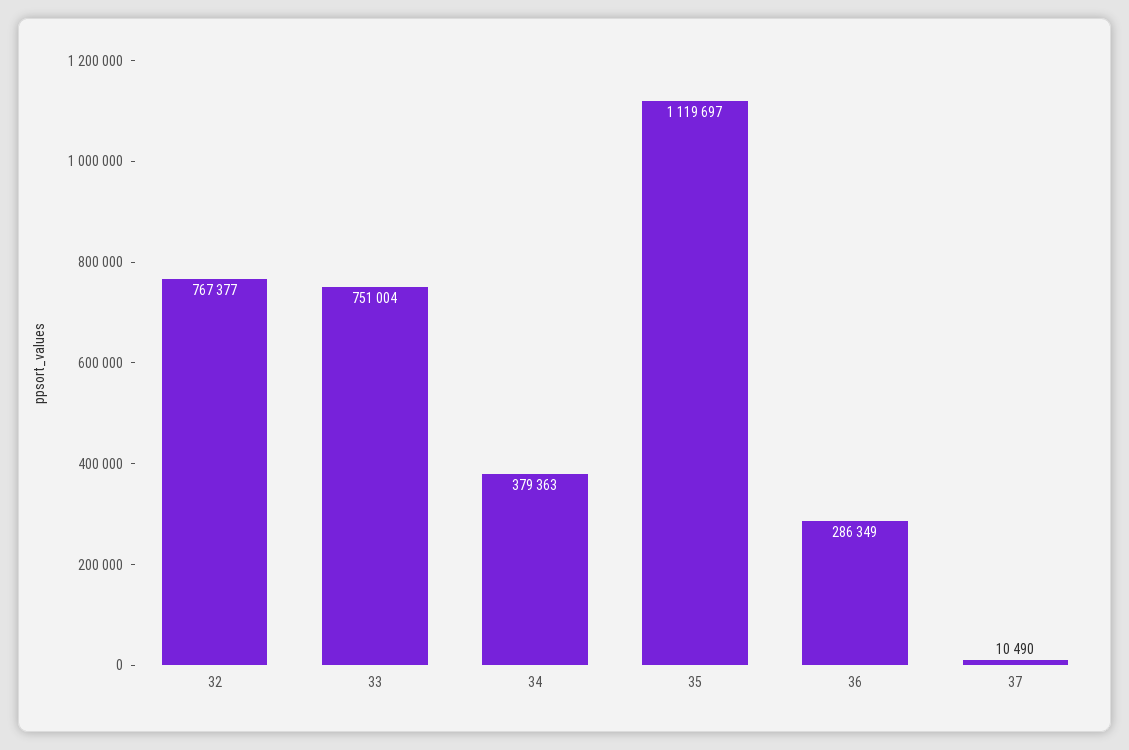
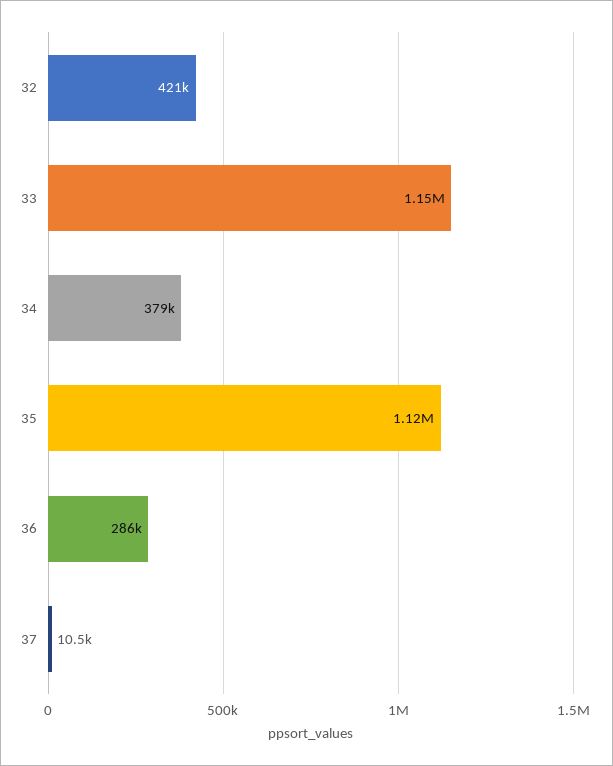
32: 767377 -> 421000
33: 751004 -> 1150000

